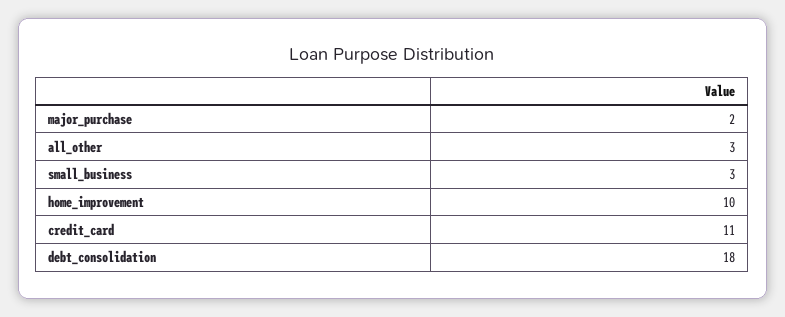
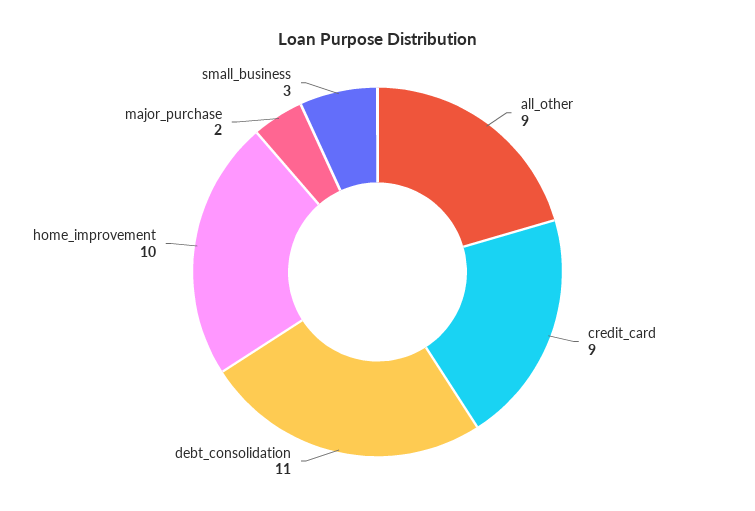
all_other: 3 -> 9
credit_card: 11 -> 9
debt_consolidation: 18 -> 11

